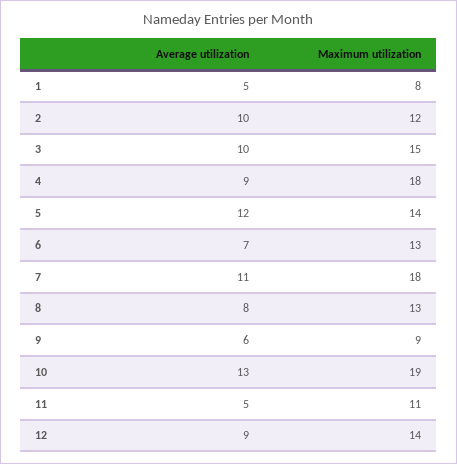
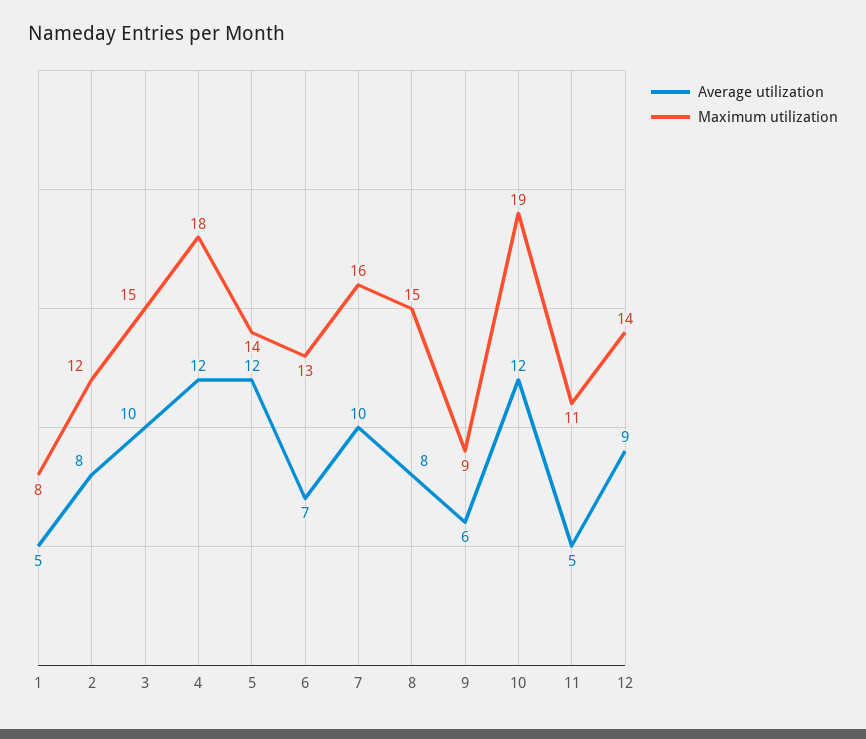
Average utilization, 2: 10 -> 8
Average utilization, 4: 9 -> 12
Average utilization, 7: 11 -> 10
Maximum utilization, 7: 18 -> 16
Maximum utilization, 8: 13 -> 15
Average utilization, 10: 13 -> 12

